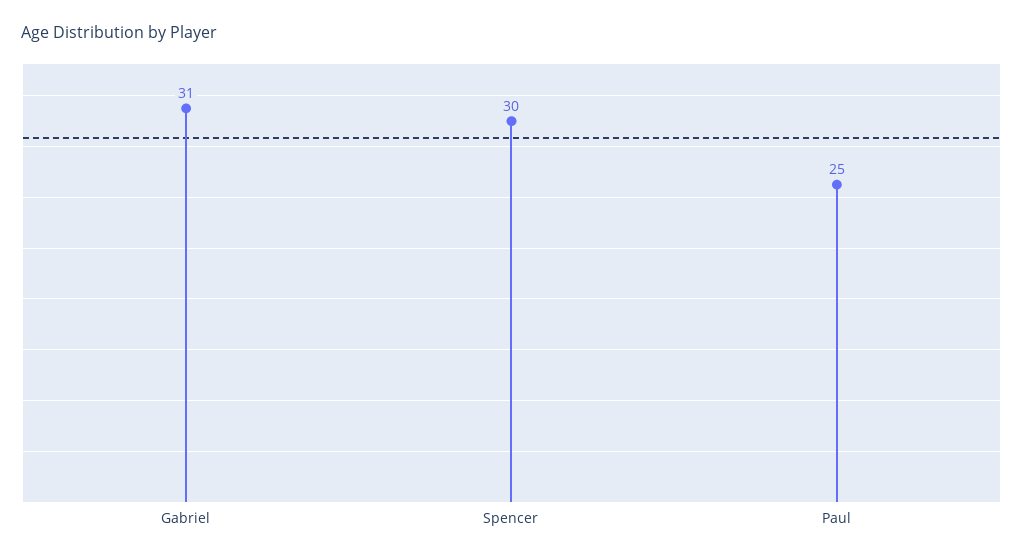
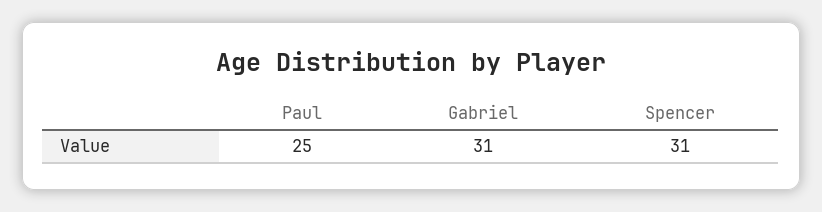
Spencer: 30 -> 31

